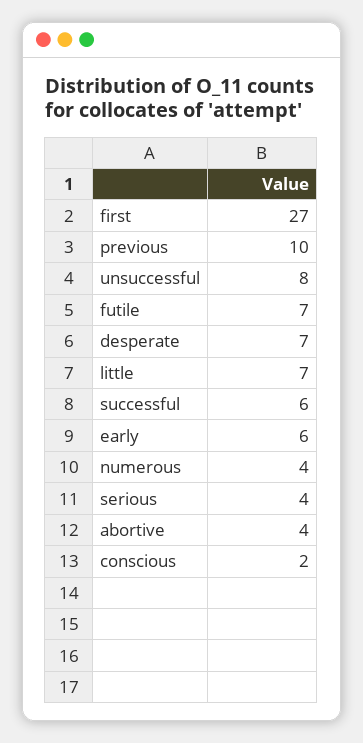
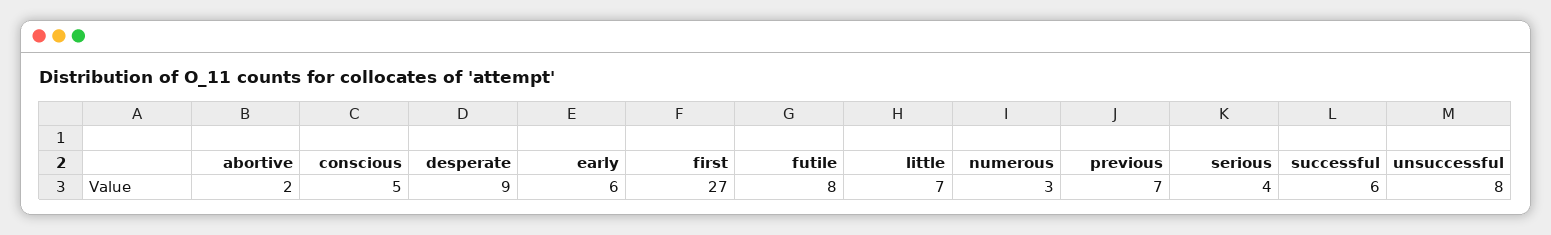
previous: 10 -> 7
futile: 7 -> 8
desperate: 7 -> 9
numerous: 4 -> 3
abortive: 4 -> 2
conscious: 2 -> 5

